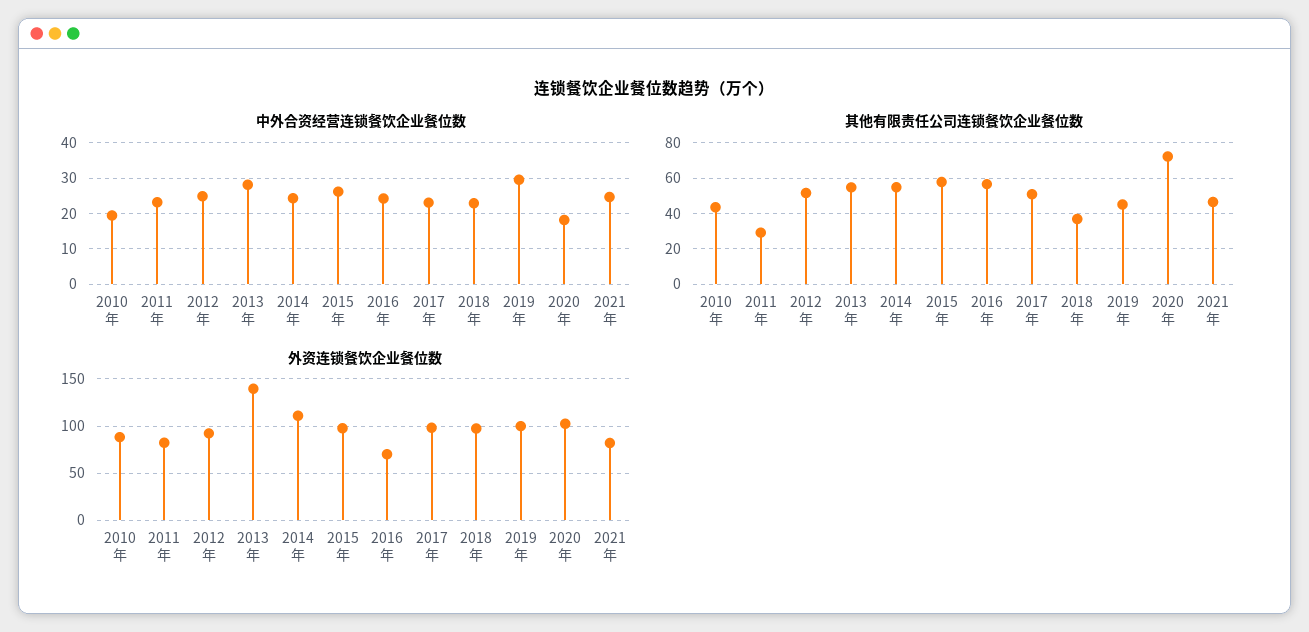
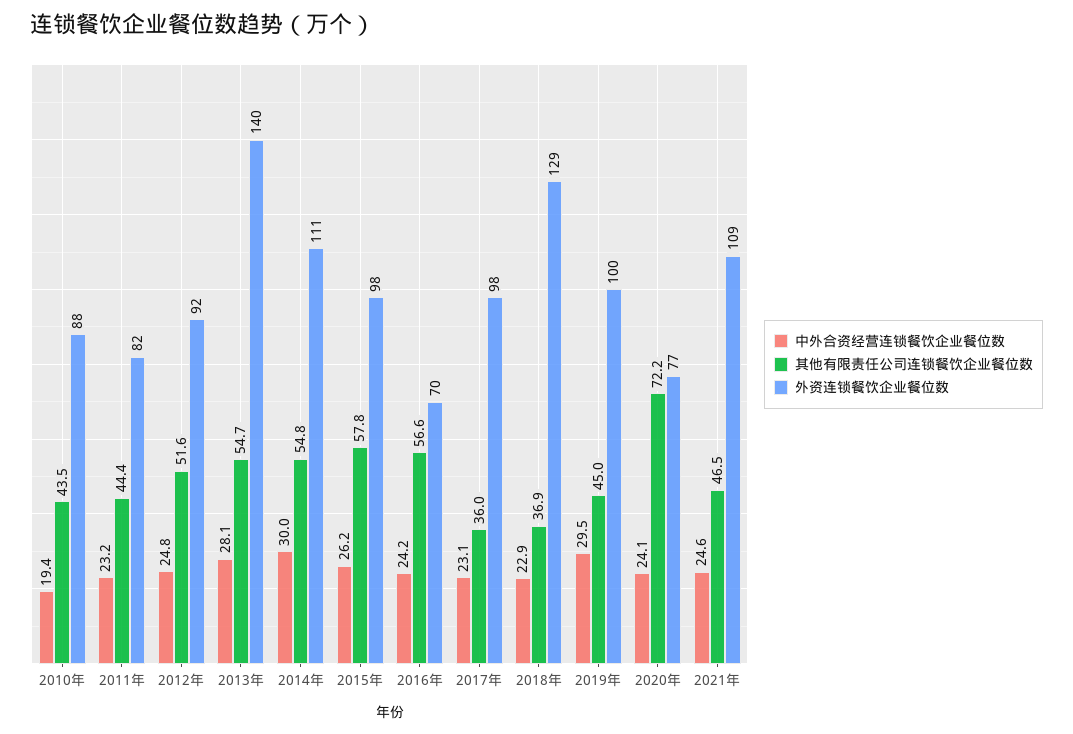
中外合资经营连锁餐饮企业餐位数, 2014年: 24 -> 30
中外合资经营连锁餐饮企业餐位数, 2020年: 18 -> 24.1
其他有限责任公司连锁餐饮企业餐位数, 2011年: 30 -> 44.4
其他有限责任公司连锁餐饮企业餐位数, 2017年: 50 -> 36
外资连锁餐饮企业餐位数, 2018年: 100 -> 129
外资连锁餐饮企业餐位数, 2020年: 100 -> 77
外资连锁餐饮企业餐位数, 2021年: 80 -> 109

